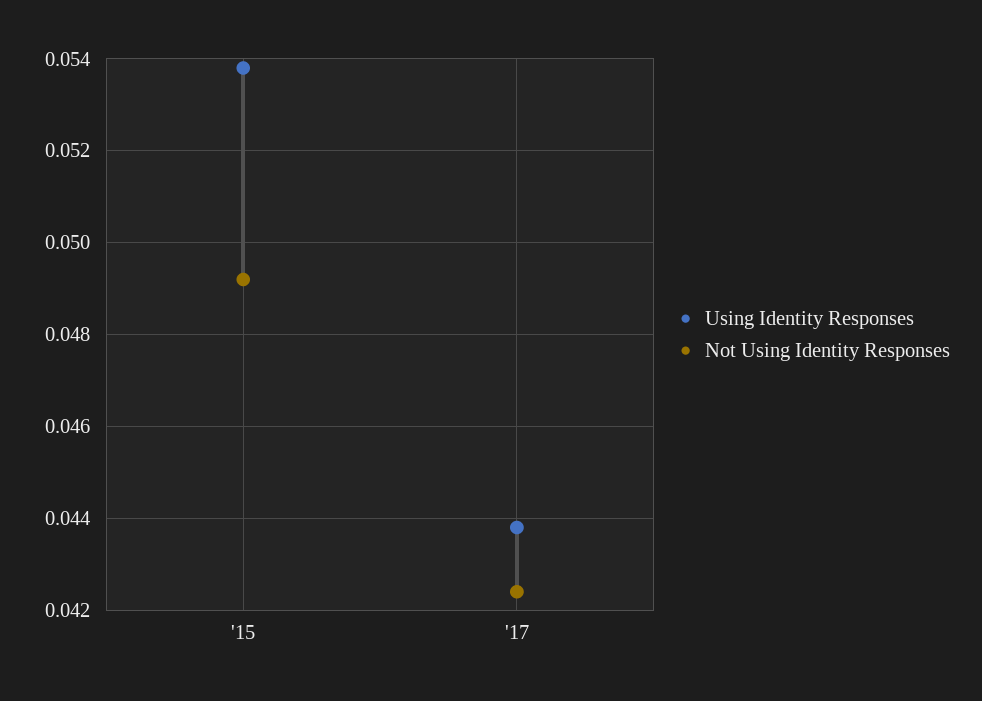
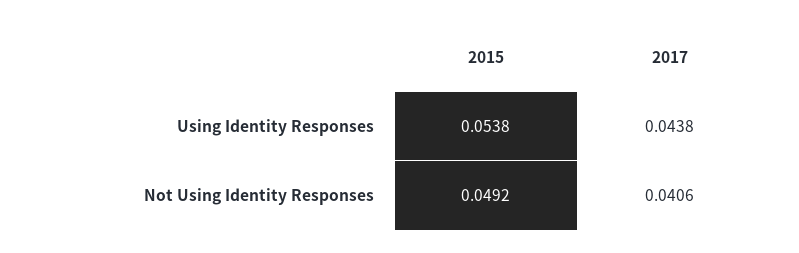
Not Using Identity Responses, '17: 0.0425 -> 0.0406

